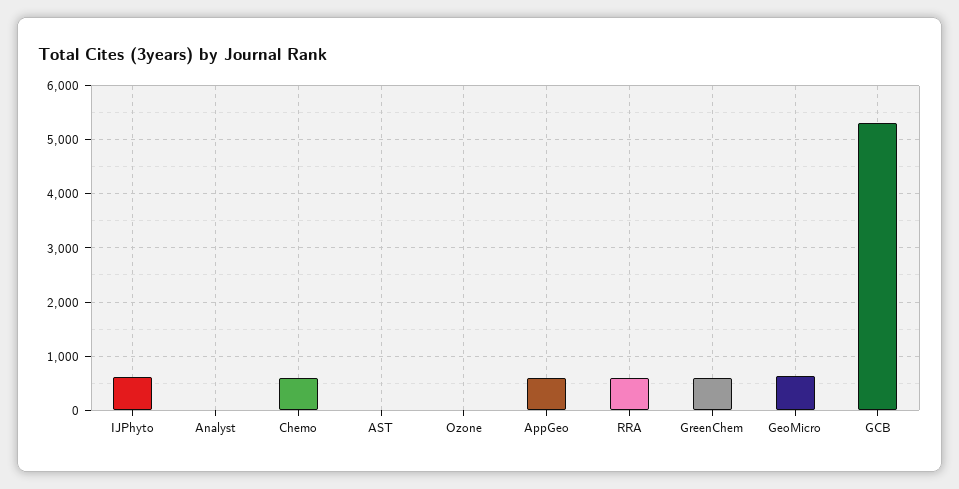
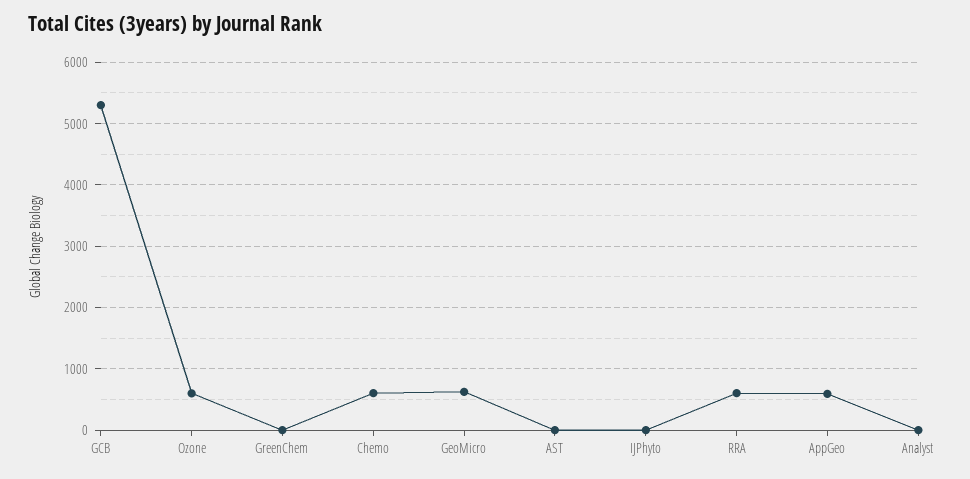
IJPhyto: 600 -> 0
Ozone: 0 -> 600
GreenChem: 600 -> 0

